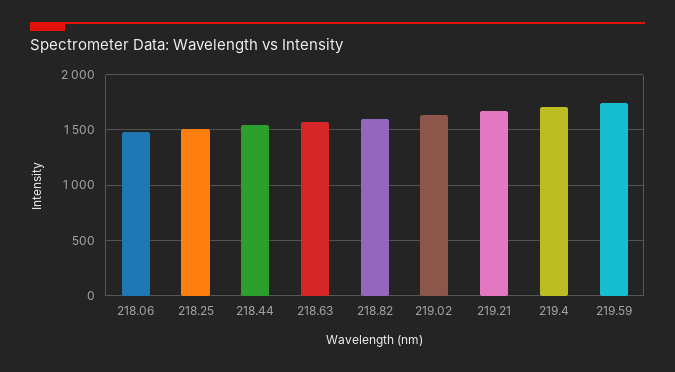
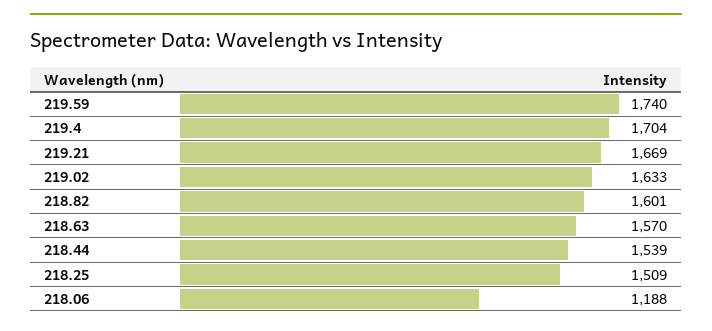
218.06: 1500 -> 1188

